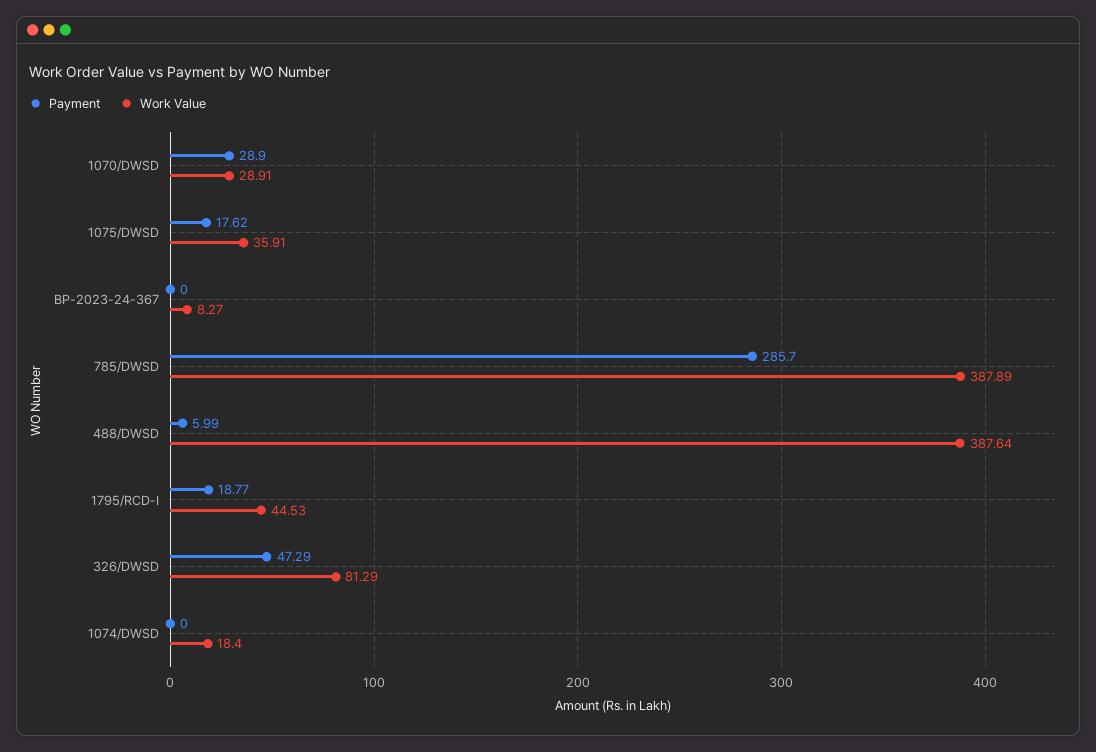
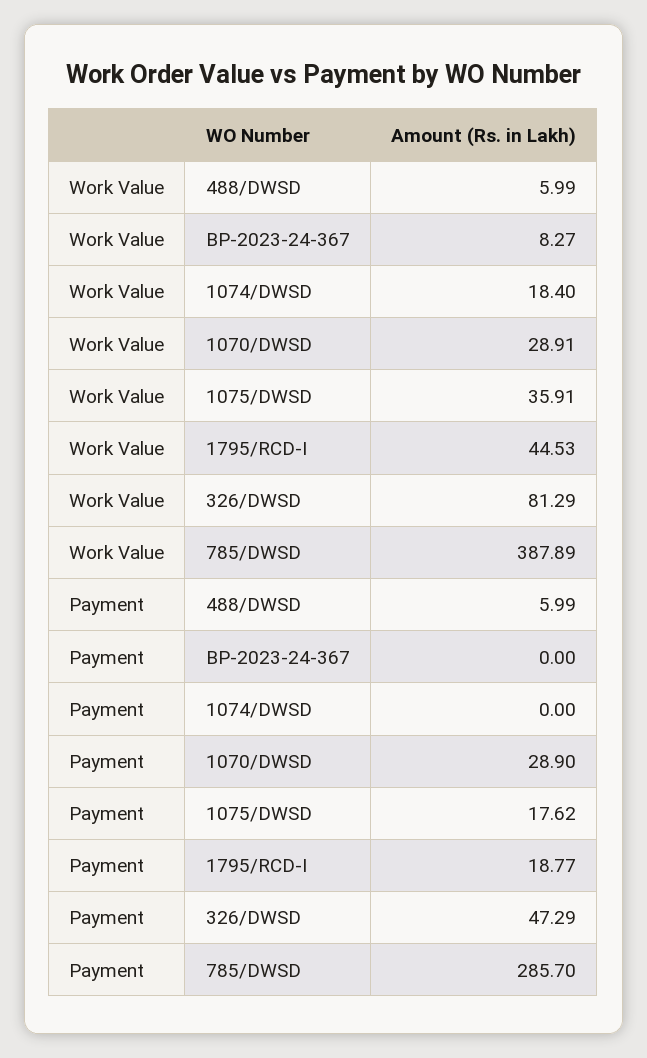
Work Value, 488/DWSD: 387.64 -> 5.99

